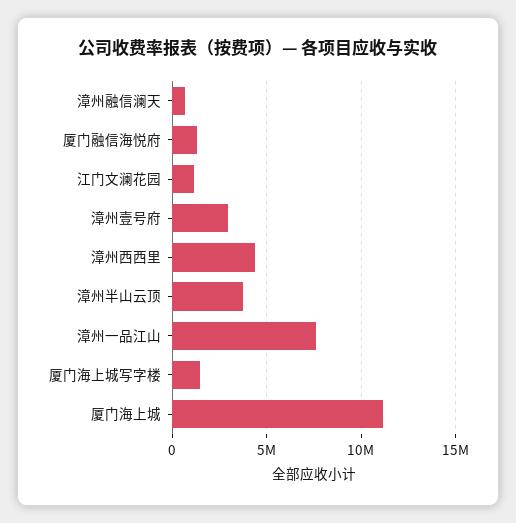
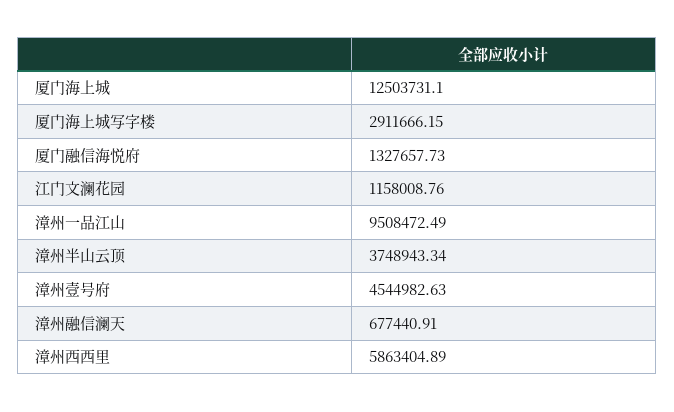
漳州壹号府: 3000000 -> 4544982.63
漳州西西里: 4500000 -> 5863404.89
漳州一品江山: 7500000 -> 9508472.49
厦门海上城写字楼: 1500000 -> 2911666.15
厦门海上城: 11000000 -> 12503731.1

